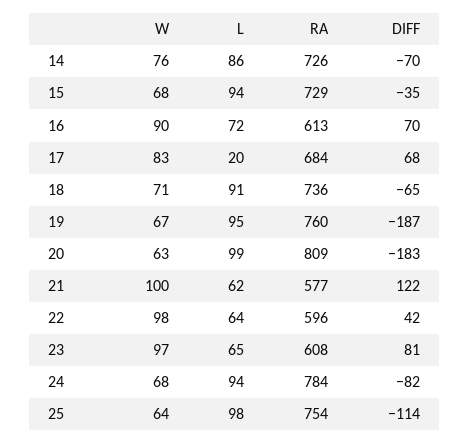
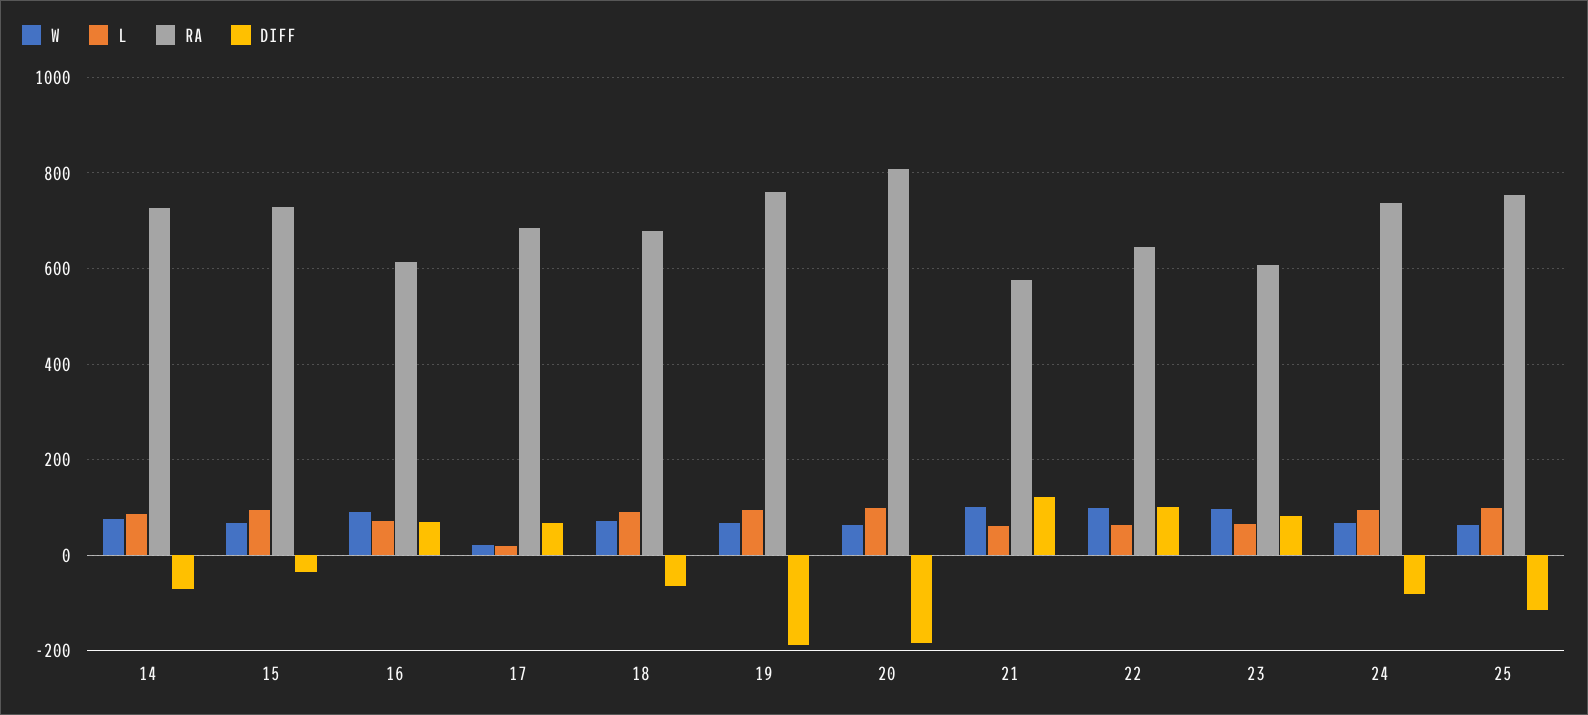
W, 17: 83 -> 20
RA, 18: 736 -> 680
RA, 22: 596 -> 640
DIFF, 22: 42 -> 100
RA, 24: 784 -> 740

